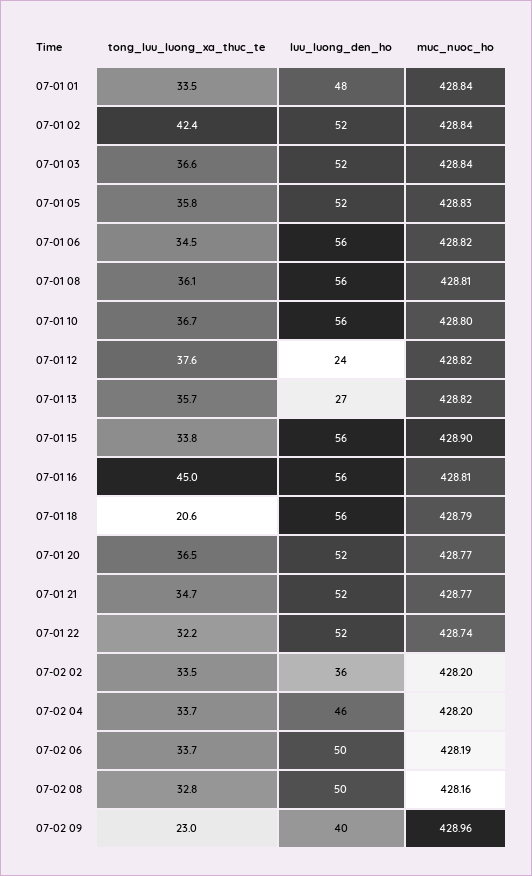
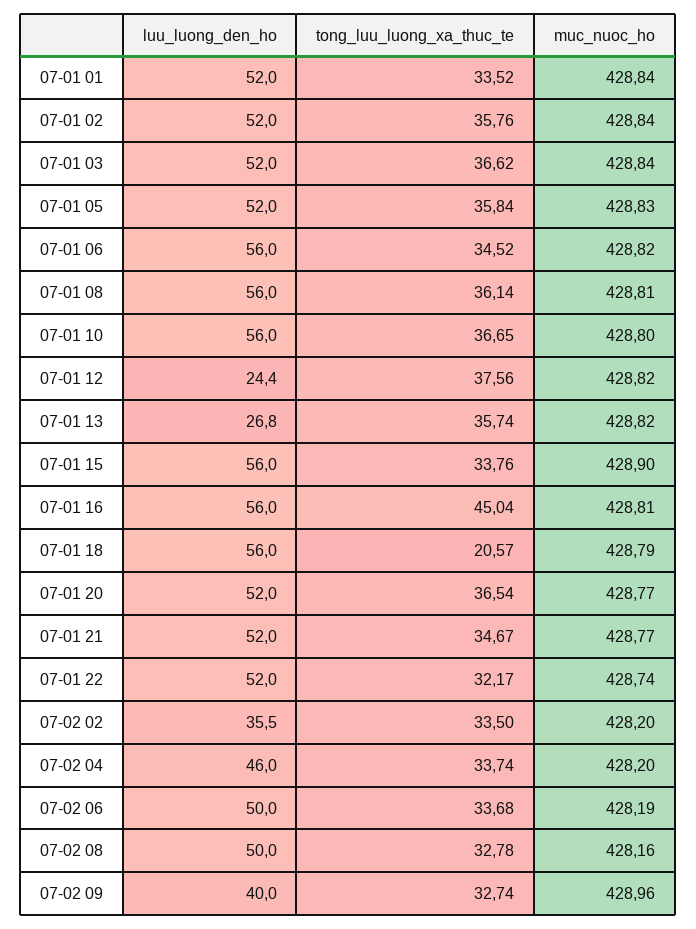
luu_luong_den_ho, 07-01 01: 48 -> 52
tong_luu_luong_xa_thuc_te, 07-01 02: 42.4 -> 35.76
tong_luu_luong_xa_thuc_te, 07-02 09: 23 -> 32.74

